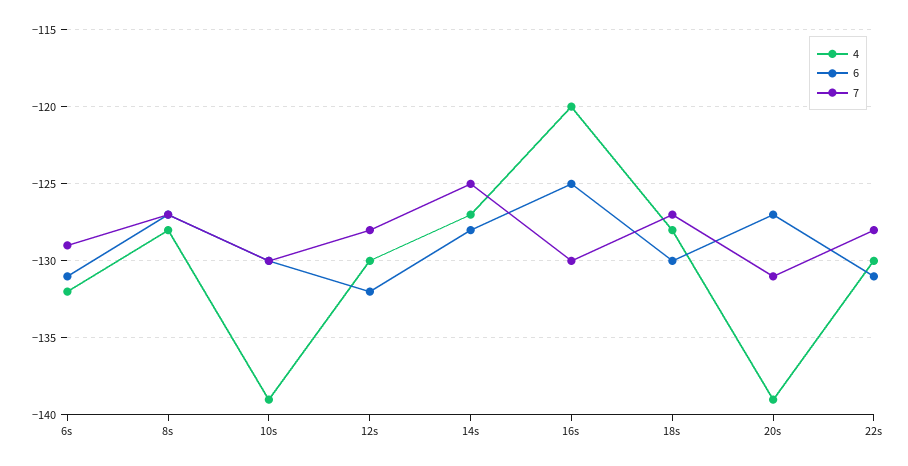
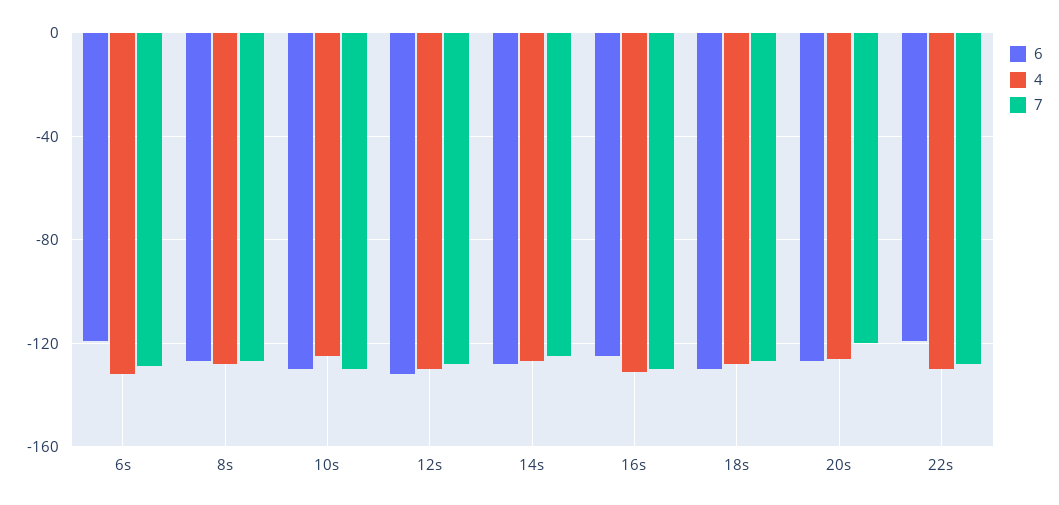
6, 6s: -131 -> -120
4, 10s: -139 -> -125
4, 16s: -120 -> -130
4, 20s: -139 -> -125
7, 20s: -131 -> -120
6, 22s: -131 -> -120

